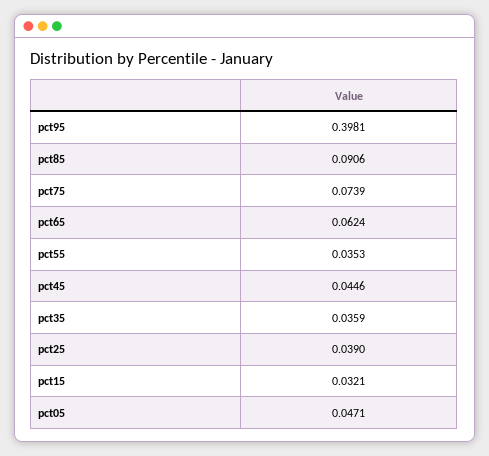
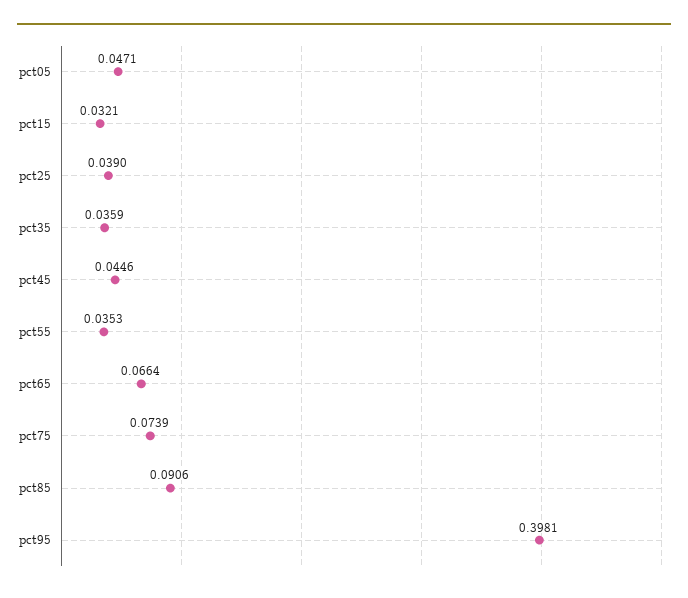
pct65: 0.0624 -> 0.0664

